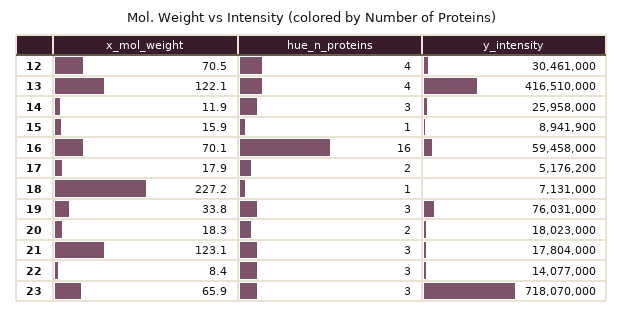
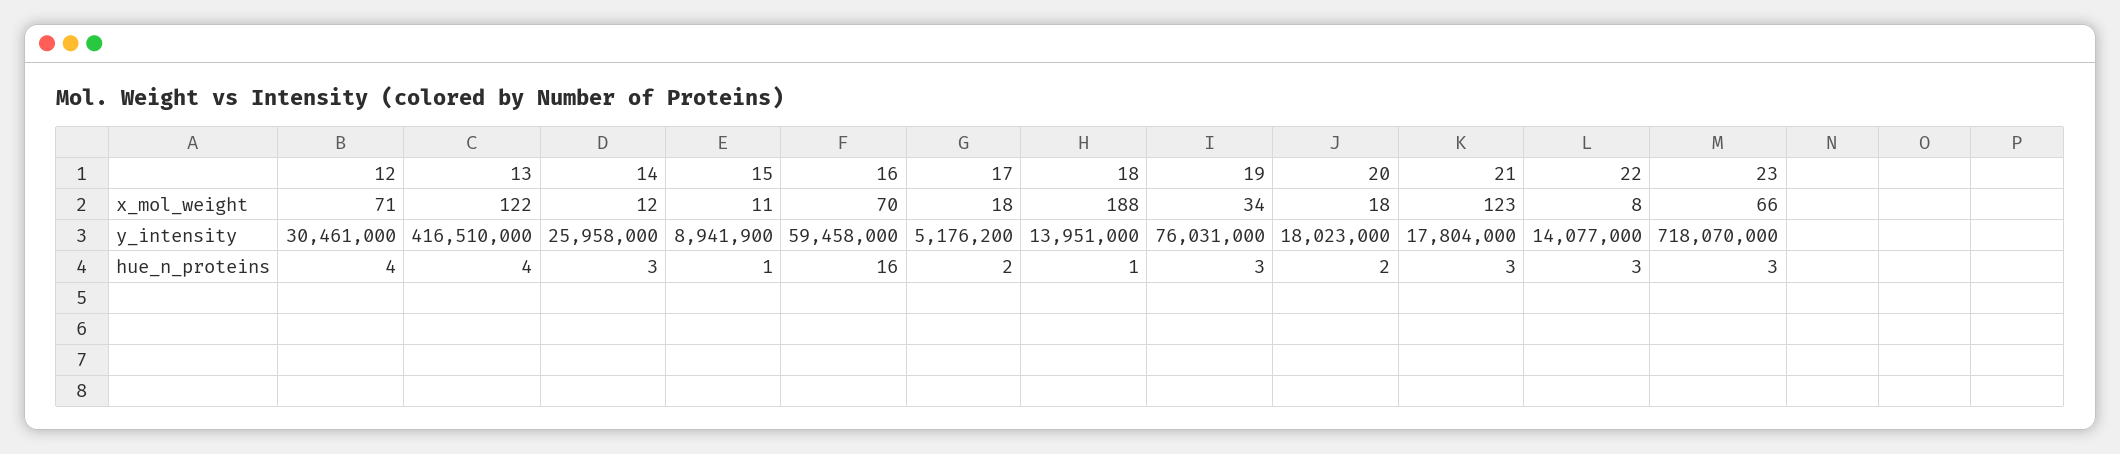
x_mol_weight, 15: 15.9 -> 11
x_mol_weight, 18: 227.2 -> 188
y_intensity, 18: 7131000 -> 13951000

